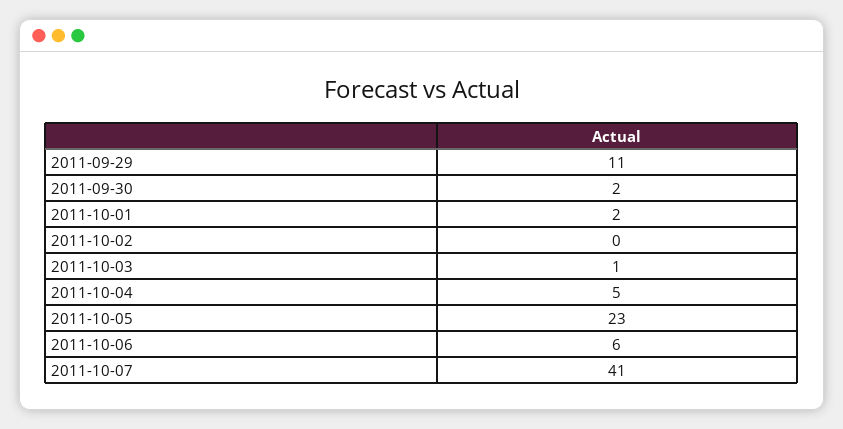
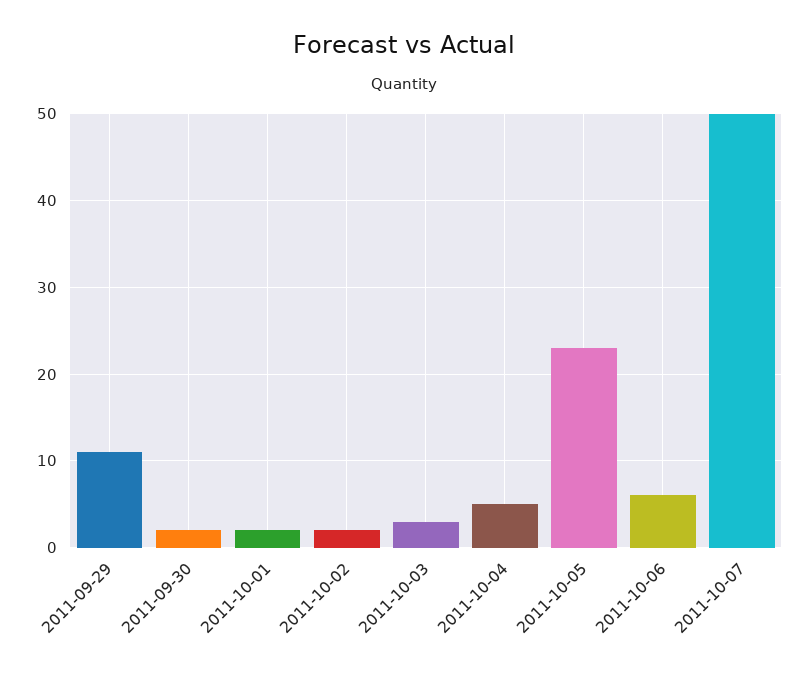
2011-10-02: 0 -> 2
2011-10-03: 1 -> 3
2011-10-07: 41 -> 50

